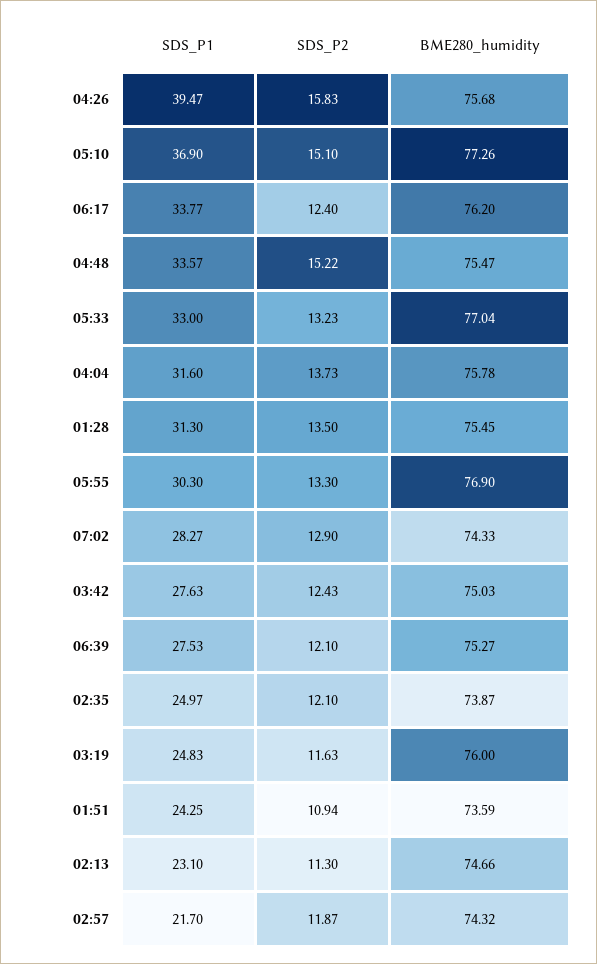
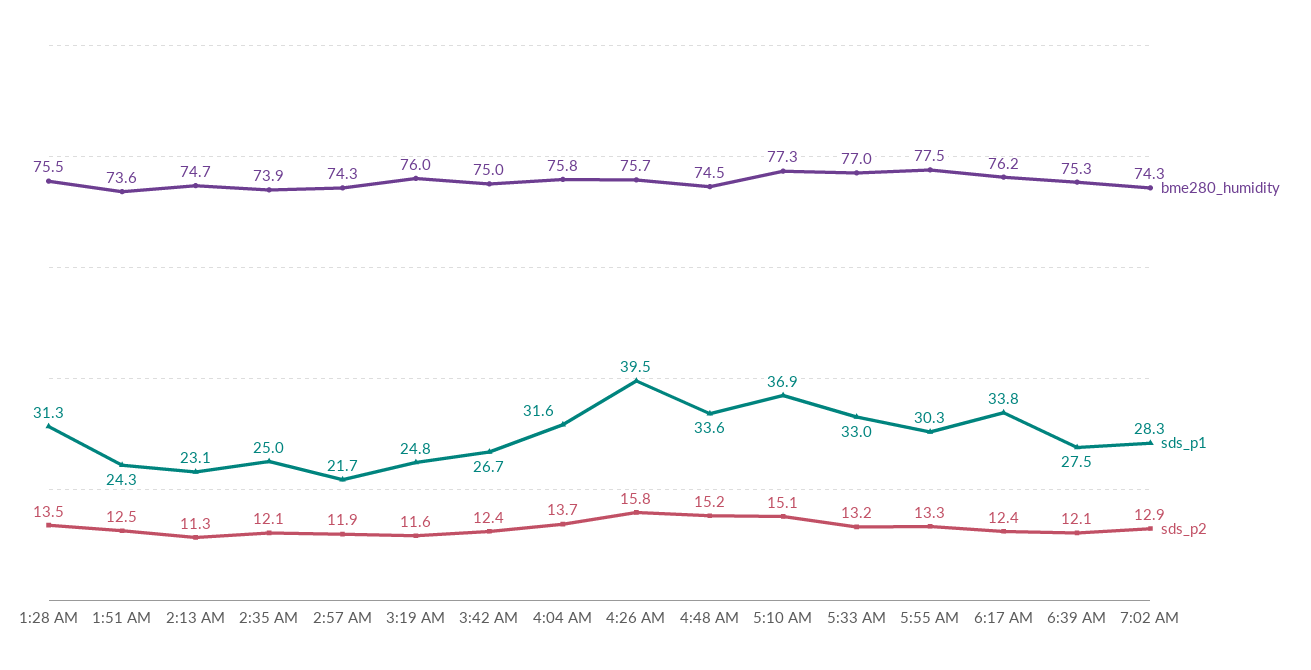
BME280_humidity, 04:48: 75.47 -> 74.5
BME280_humidity, 05:55: 76.9 -> 77.5
SDS_P1, 03:42: 27.63 -> 26.7
SDS_P2, 01:51: 10.94 -> 12.5

